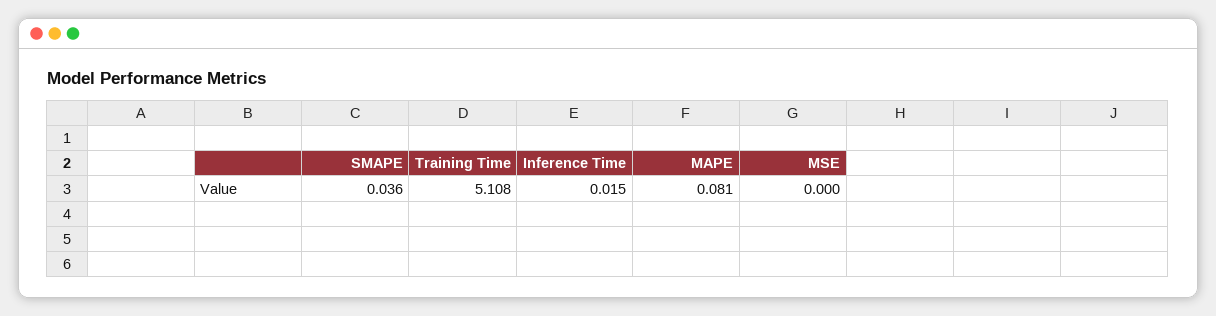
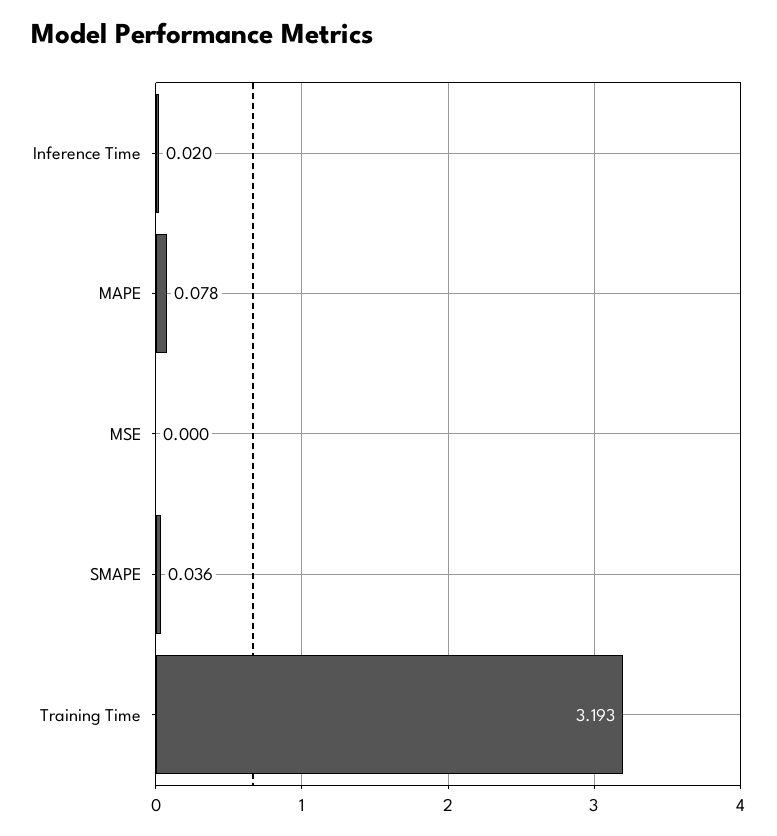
Training Time: 5.108 -> 3.193
Inference Time: 0.015 -> 0.02
MAPE: 0.081 -> 0.078

